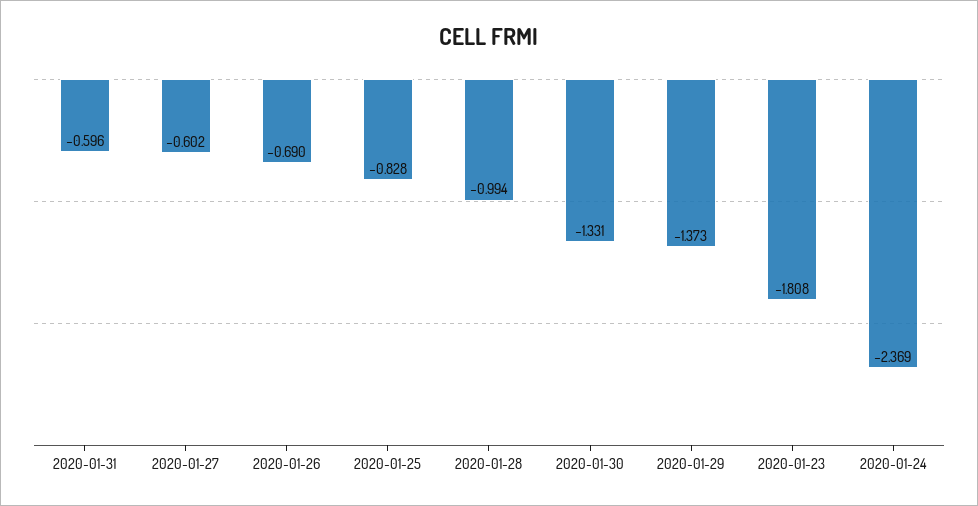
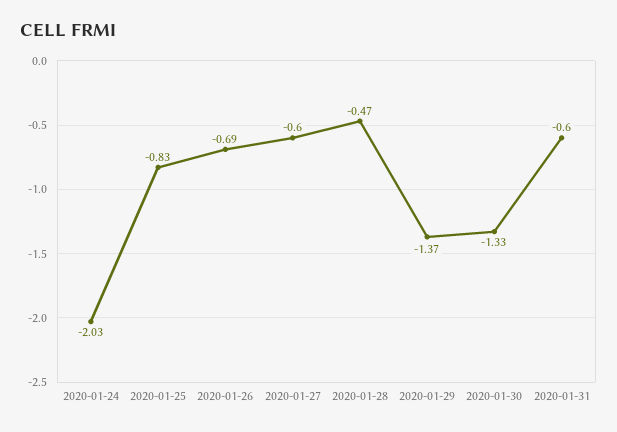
2020-01-28: -0.994 -> -0.47
2020-01-23: -1.808 -> none
2020-01-24: -2.369 -> -2.03

